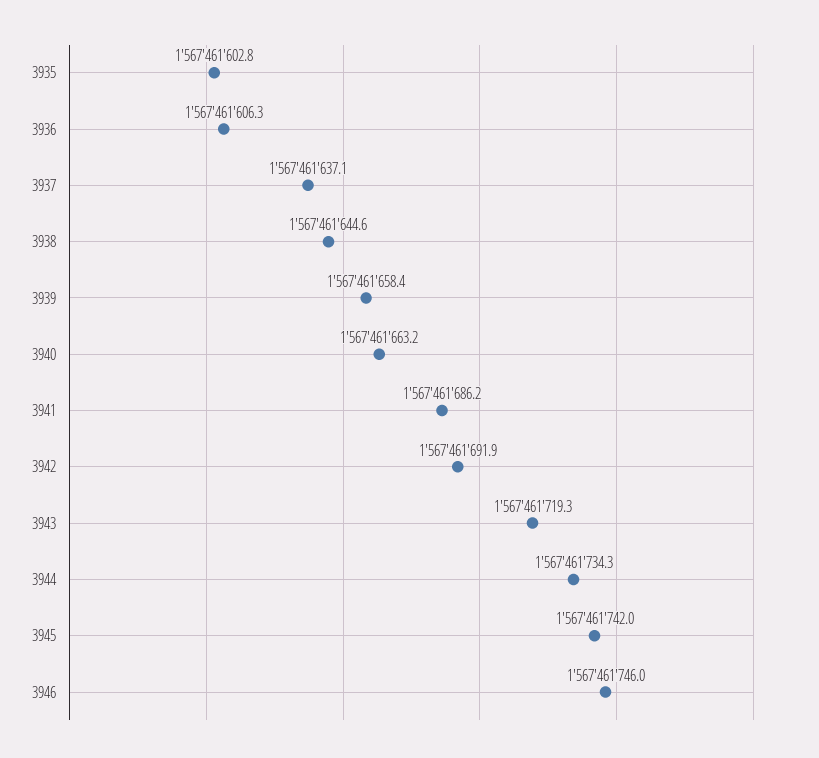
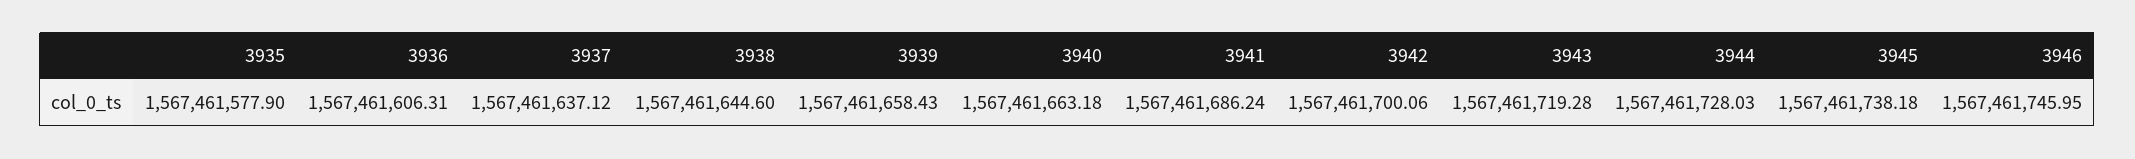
3935: 1567461602.8 -> 1567461577.9
3942: 1567461691.9 -> 1567461700.06
3944: 1567461734.3 -> 1567461728.03
3945: 1567461742 -> 1567461738.18

